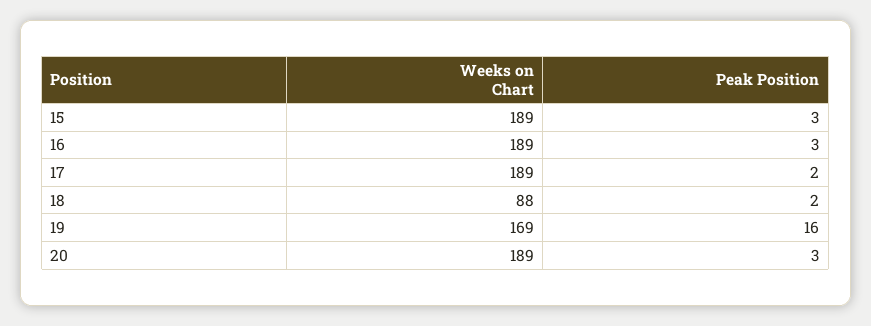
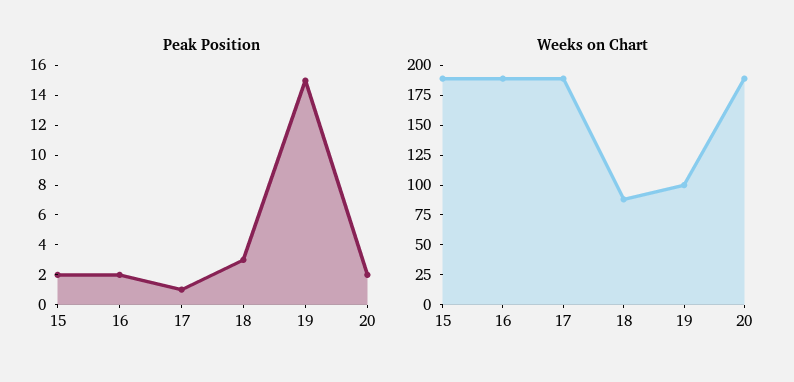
Peak Position, 15: 3 -> 2
Peak Position, 16: 3 -> 2
Peak Position, 17: 2 -> 1
Peak Position, 18: 2 -> 3
Weeks on Chart, 19: 169 -> 100
Peak Position, 19: 16 -> 15
Peak Position, 20: 3 -> 2

